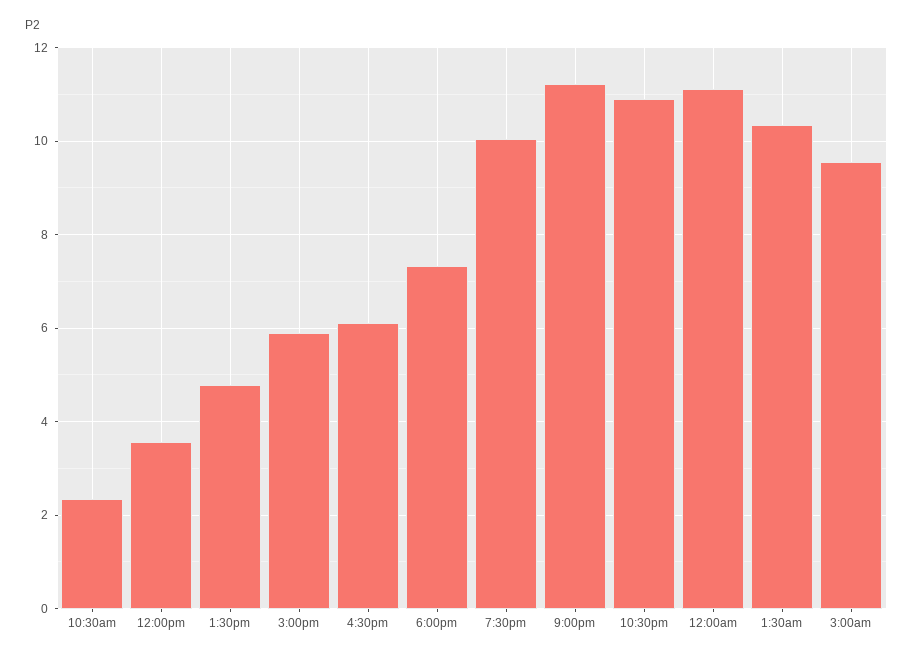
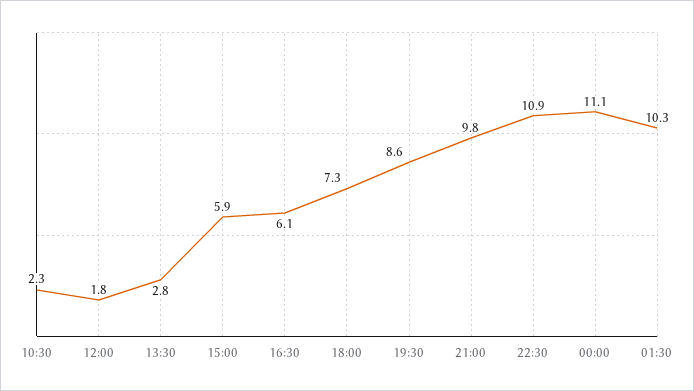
12:00pm: 3.6 -> 1.8
1:30pm: 4.8 -> 2.8
7:30pm: 10 -> 8.6
9:00pm: 11.2 -> 9.8
3:00am: 9.6 -> none

